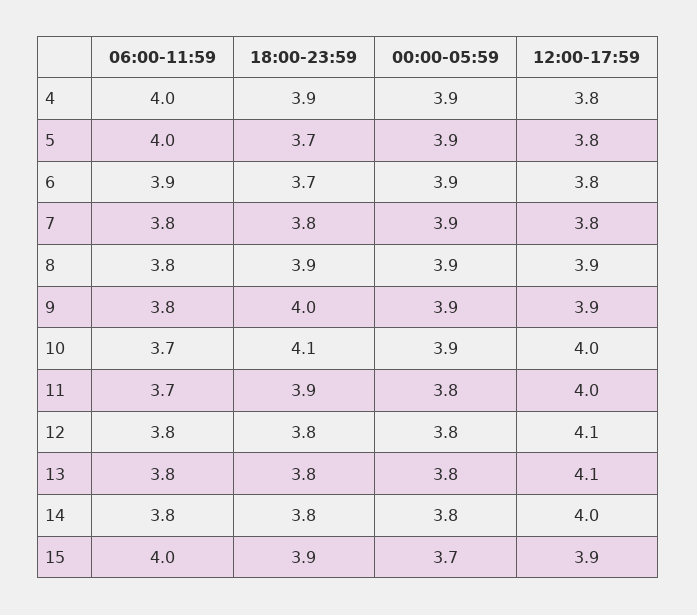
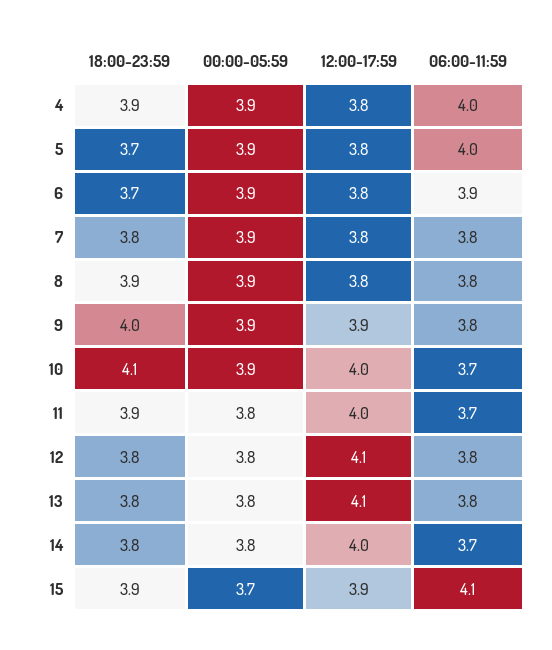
12:00-17:59, 8: 3.9 -> 3.8
06:00-11:59, 14: 3.8 -> 3.7
06:00-11:59, 15: 4 -> 4.1

